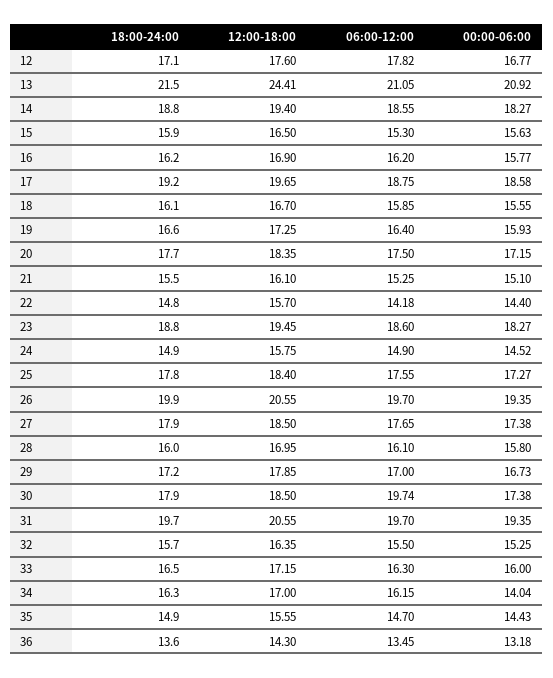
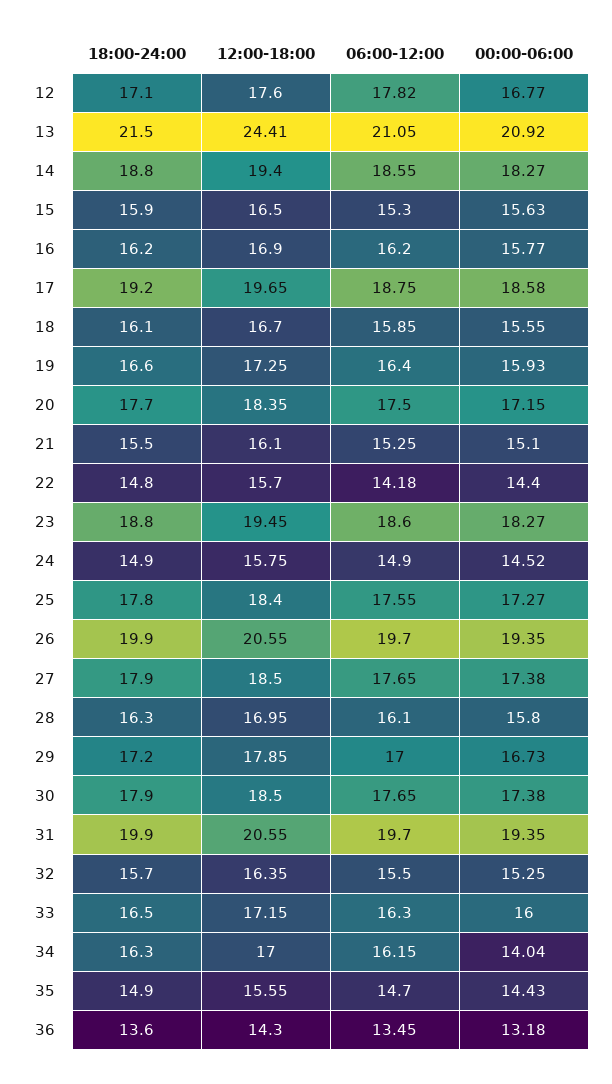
18:00-24:00, 28: 16 -> 16.3
06:00-12:00, 30: 19.74 -> 17.65
18:00-24:00, 31: 19.7 -> 19.9

